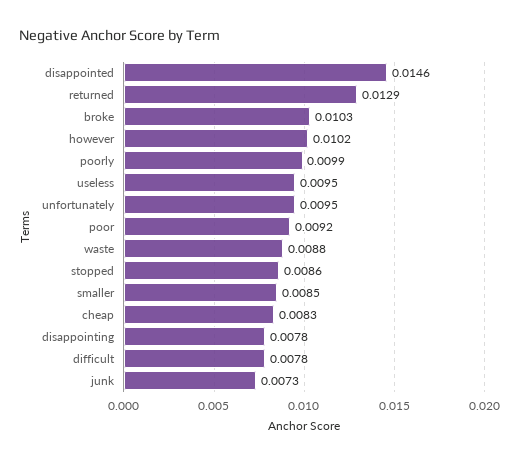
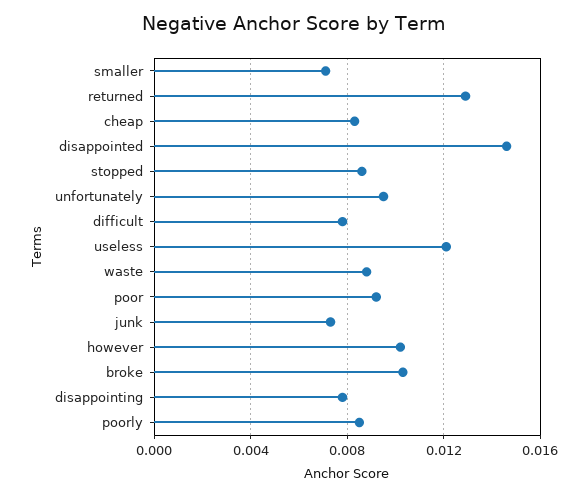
poorly: 0.0099 -> 0.0085
useless: 0.0095 -> 0.012
smaller: 0.0085 -> 0.007

